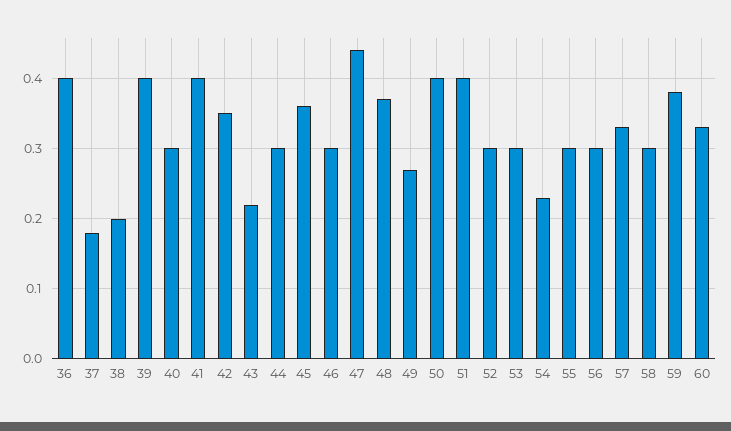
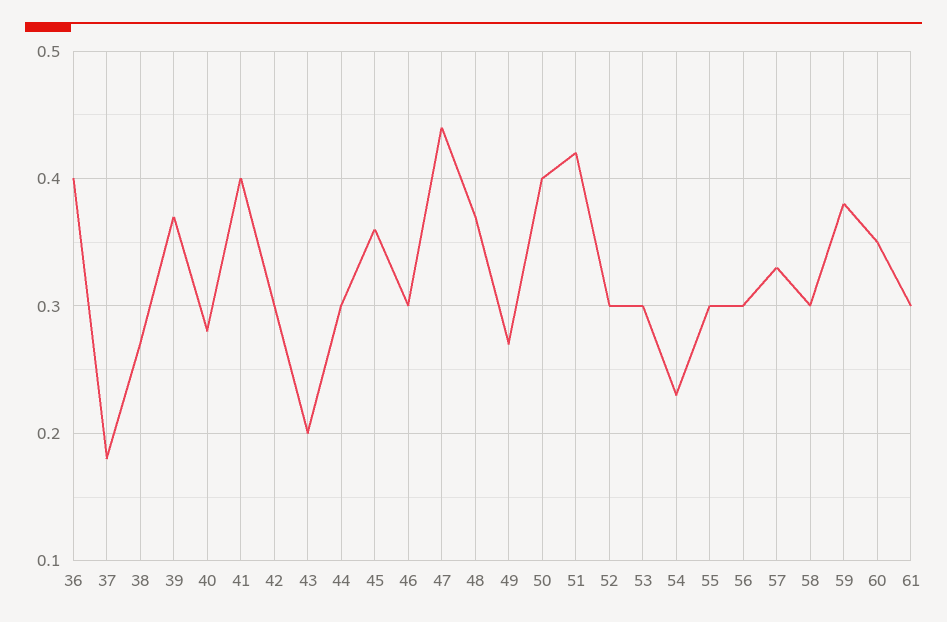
38: 0.2 -> 0.27
39: 0.4 -> 0.37
40: 0.3 -> 0.28
42: 0.35 -> 0.3
43: 0.22 -> 0.2
51: 0.4 -> 0.42
60: 0.33 -> 0.35
61: none -> 0.3

